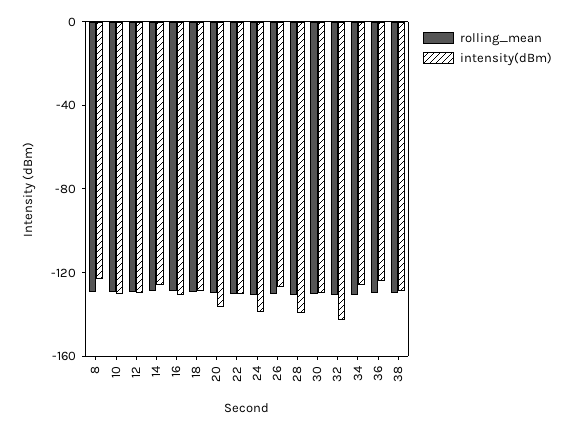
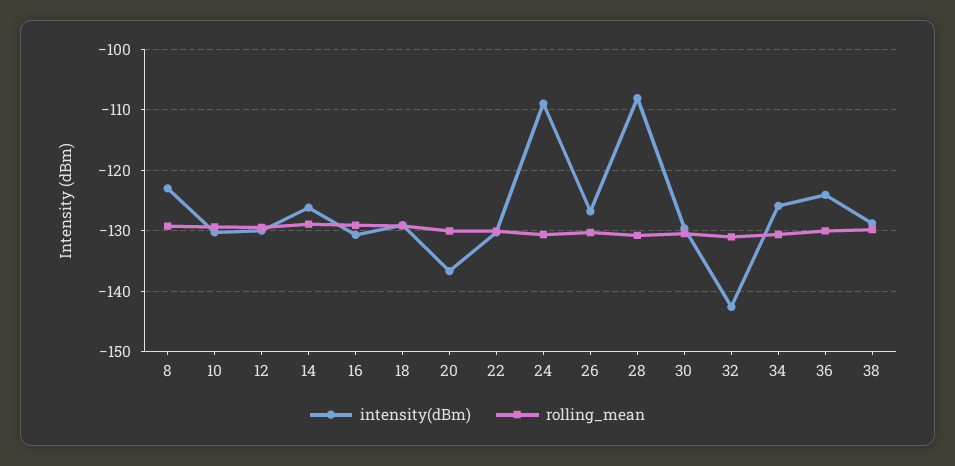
intensity(dBm), 24: -140 -> -109
intensity(dBm), 28: -140 -> -108

